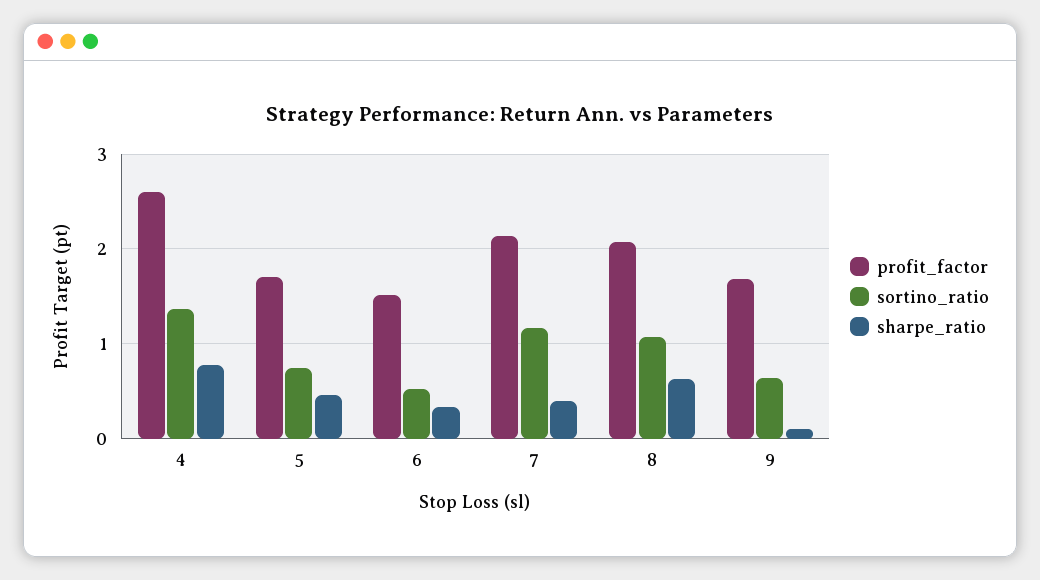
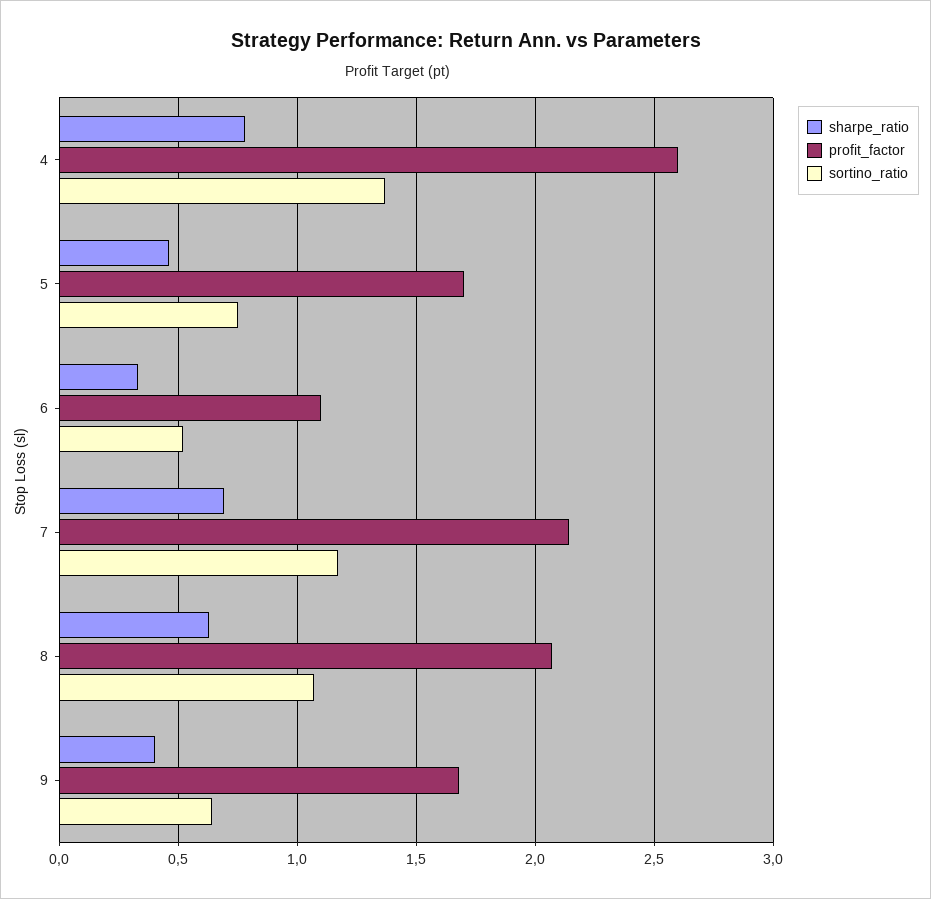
profit_factor, 6: 1.5 -> 1.1
sharpe_ratio, 7: 0.4 -> 0.7
sharpe_ratio, 9: 0.1 -> 0.4

